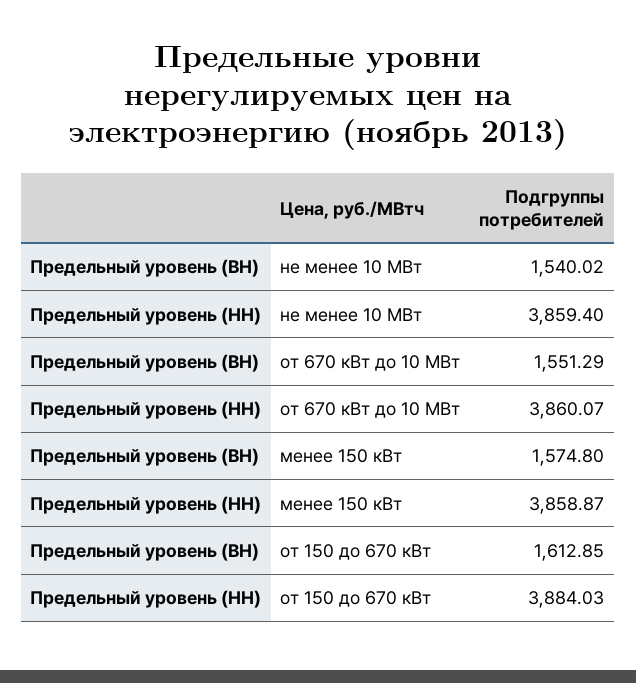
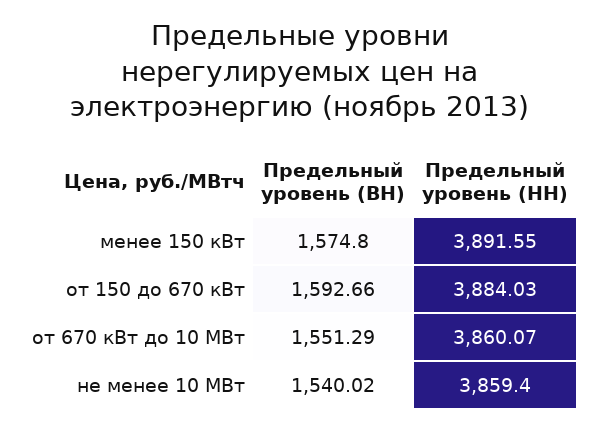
Предельный уровень (НН), менее 150 кВт: 3858.87 -> 3891.55
Предельный уровень (ВН), от 150 до 670 кВт: 1612.85 -> 1592.66

